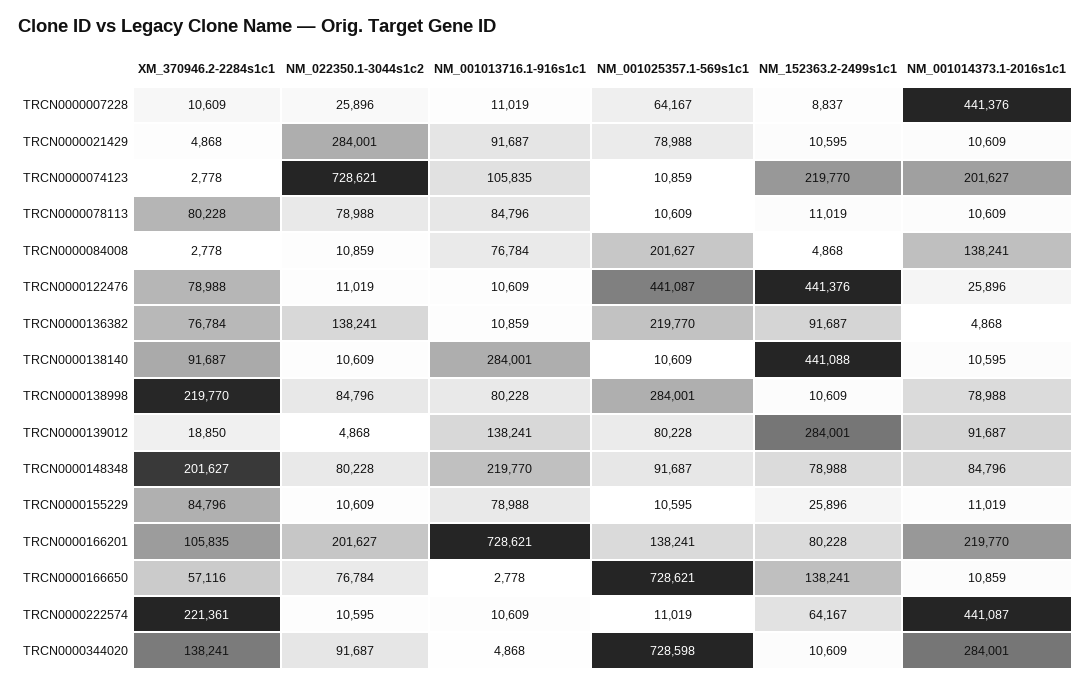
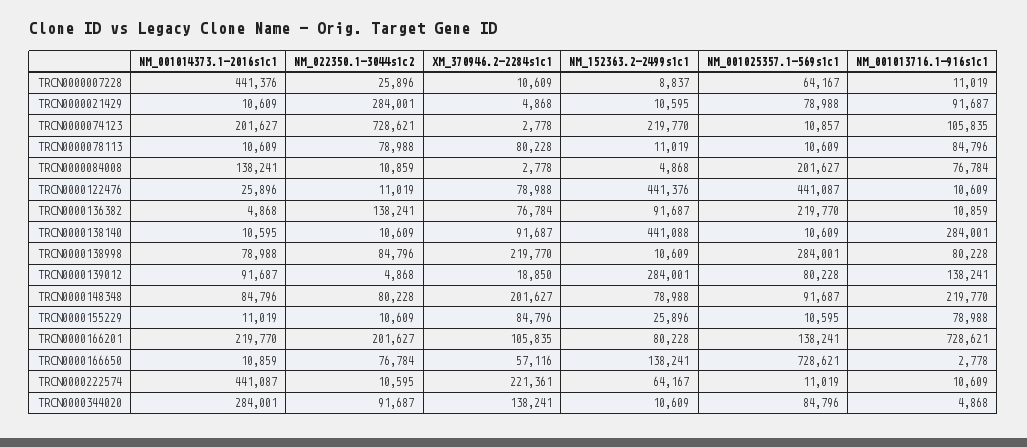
NM_001025357.1-569s1c1, TRCN0000074123: 10859 -> 10857
NM_001025357.1-569s1c1, TRCN0000344020: 728598 -> 84796

